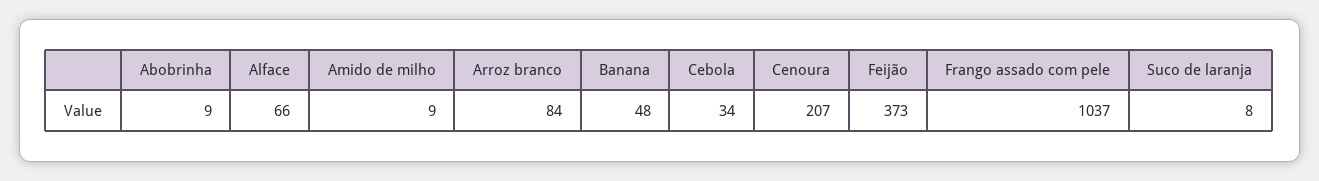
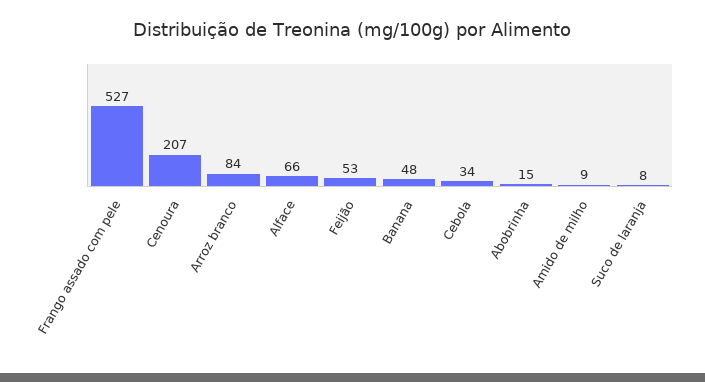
Abobrinha: 9 -> 15
Feijão: 373 -> 53
Frango assado com pele: 1037 -> 527

